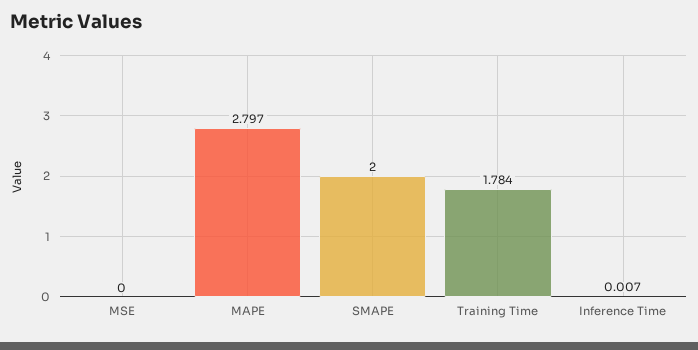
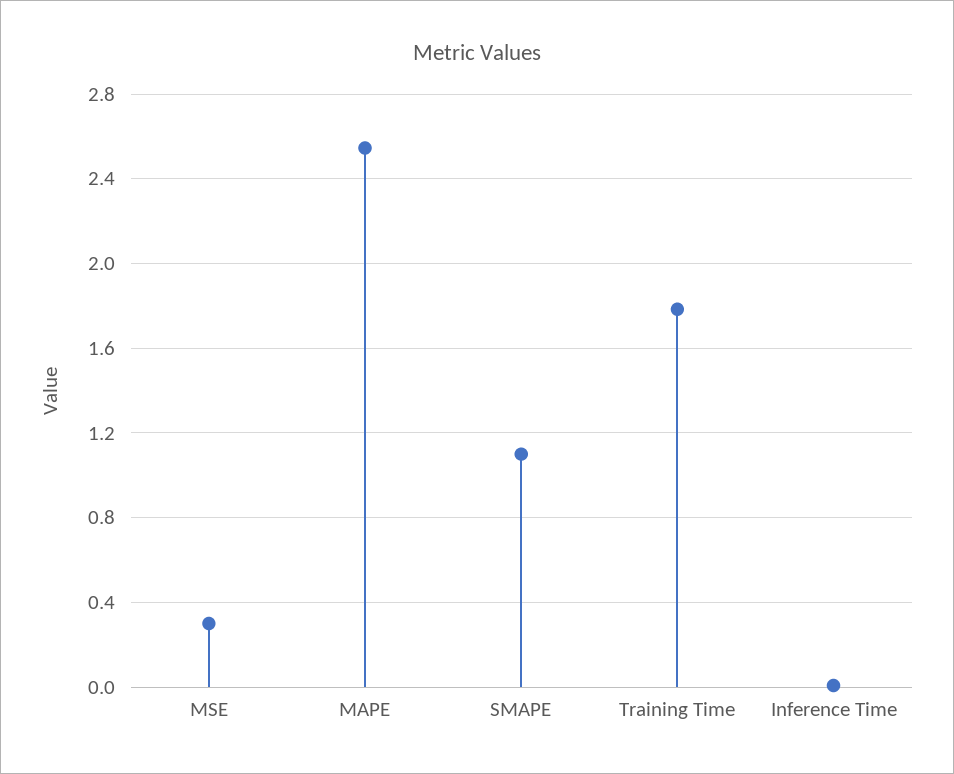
MSE: 0 -> 0.3
MAPE: 2.797 -> 2.55
SMAPE: 2 -> 1.1

